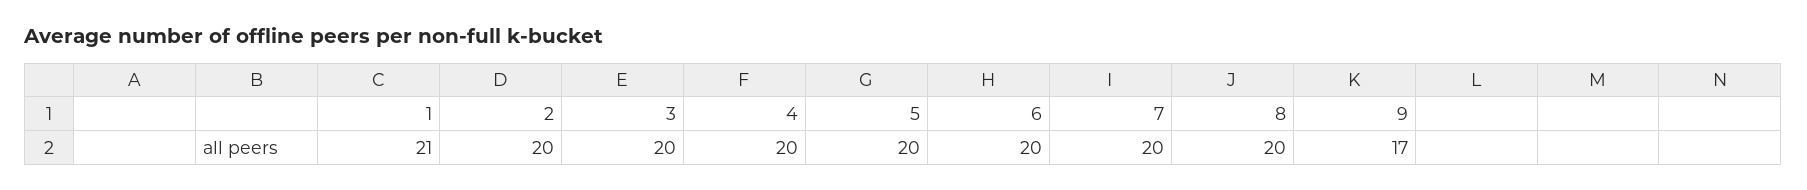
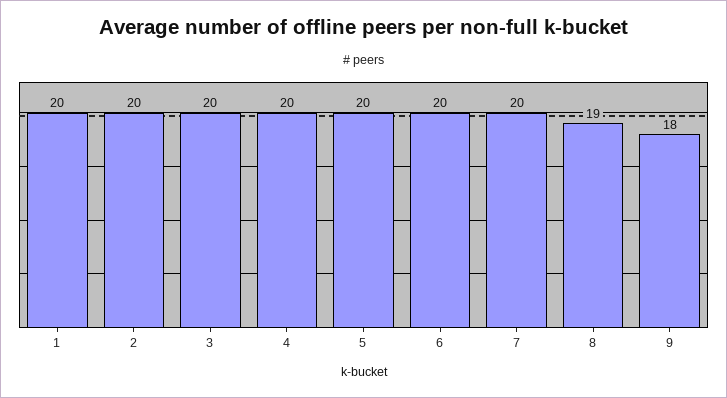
1: 21 -> 20
8: 20 -> 19
9: 17 -> 18

